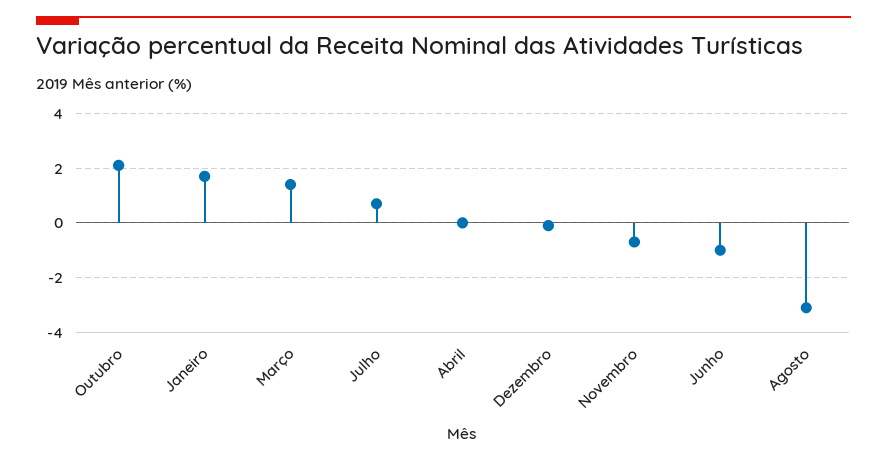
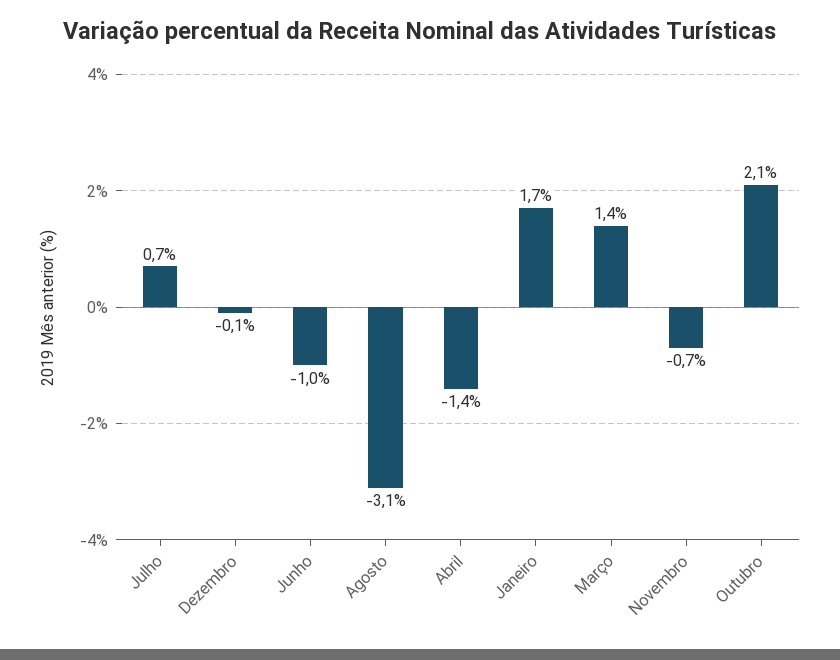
Abril: 0 -> -1.4

